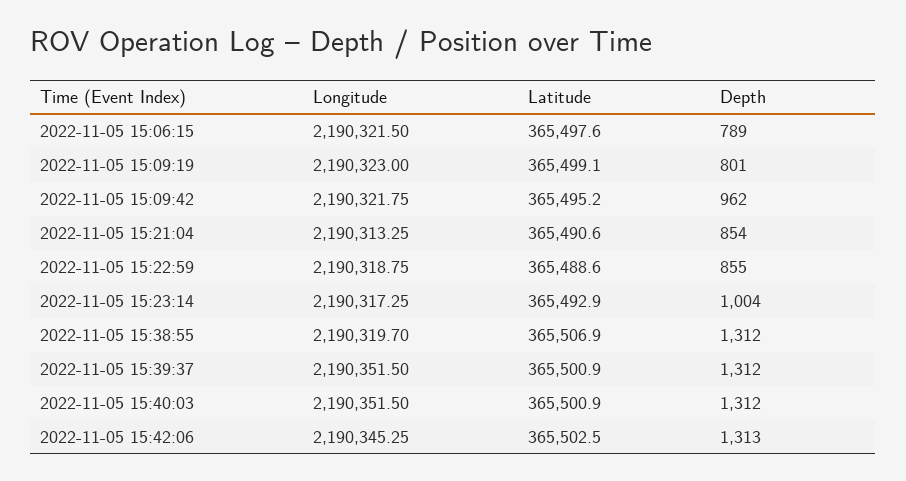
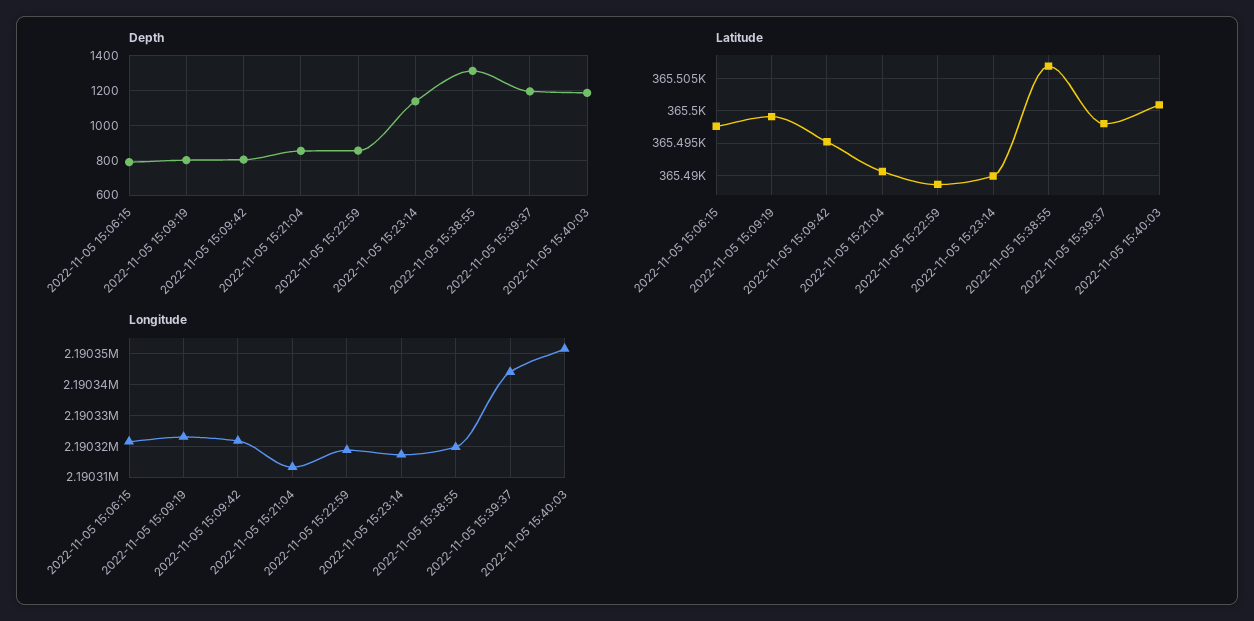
Depth, 2022-11-05 15:09:42: 962 -> 800
Latitude, 2022-11-05 15:23:14: 365492.9 -> 365490
Depth, 2022-11-05 15:23:14: 1004 -> 1150
Longitude, 2022-11-05 15:39:37: 2190351.5 -> 2190344
Latitude, 2022-11-05 15:39:37: 365500.9 -> 365498
Depth, 2022-11-05 15:39:37: 1312 -> 1200
Depth, 2022-11-05 15:40:03: 1312 -> 1200
Longitude, 2022-11-05 15:42:06: 2190345.25 -> none
Latitude, 2022-11-05 15:42:06: 365502.5 -> none
Depth, 2022-11-05 15:42:06: 1313 -> none

